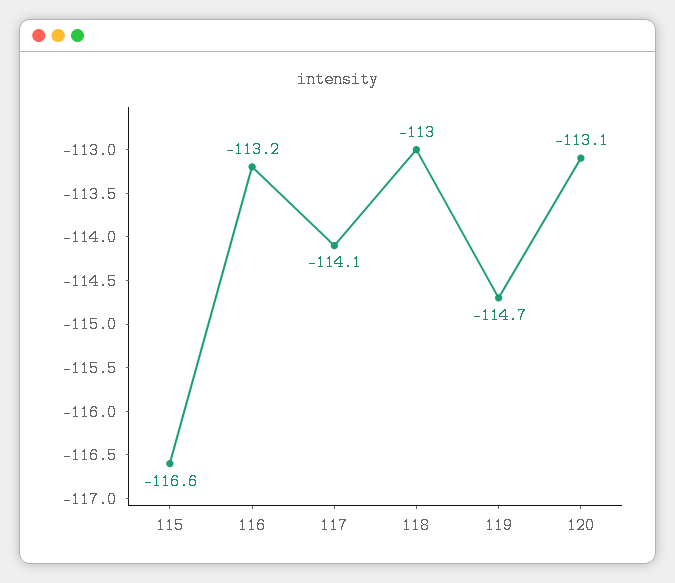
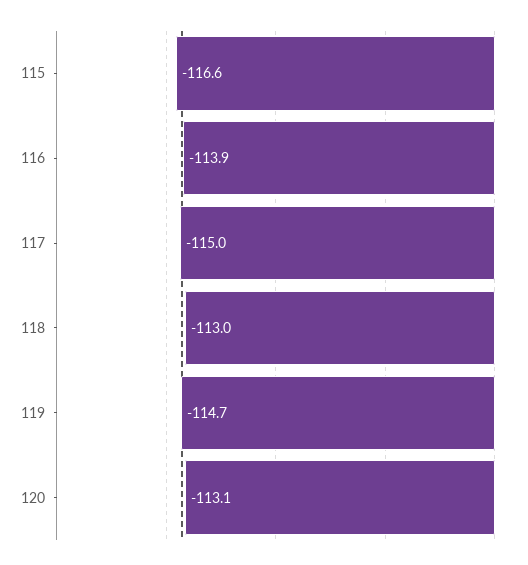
116: -113.2 -> -113.9
117: -114.1 -> -115

